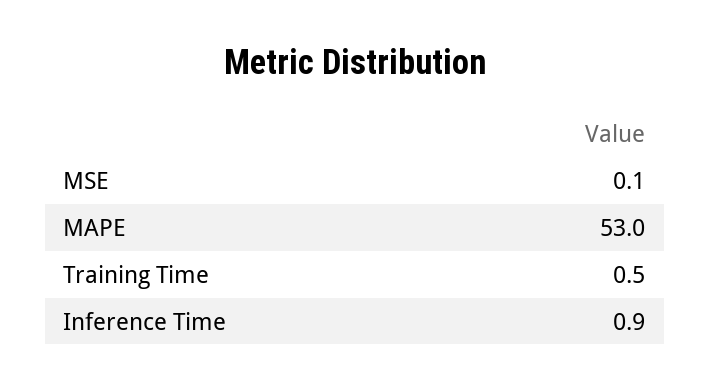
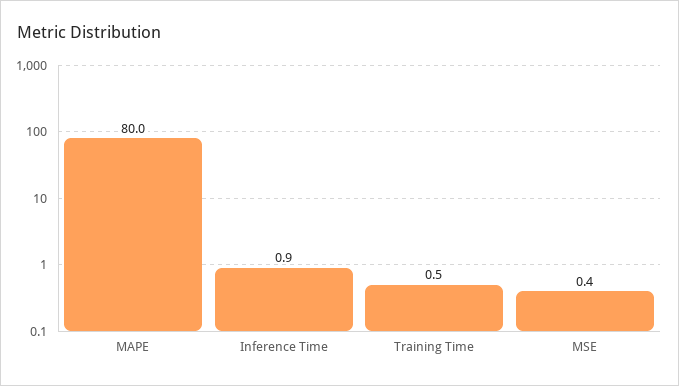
MSE: 0.1 -> 0.4
MAPE: 53 -> 80

